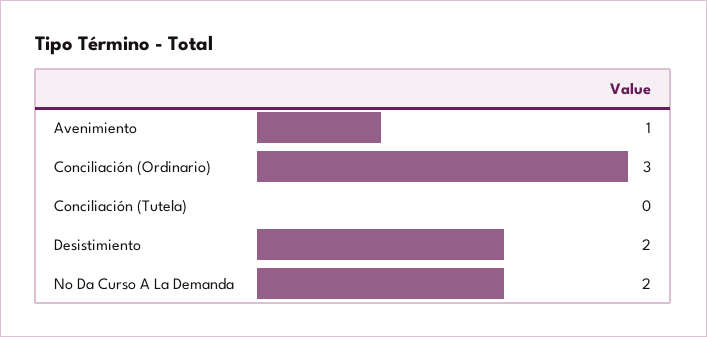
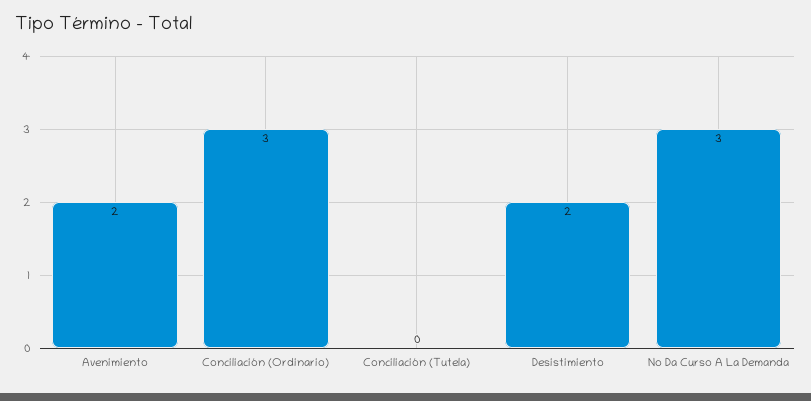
Avenimiento: 1 -> 2
No Da Curso A La Demanda: 2 -> 3

